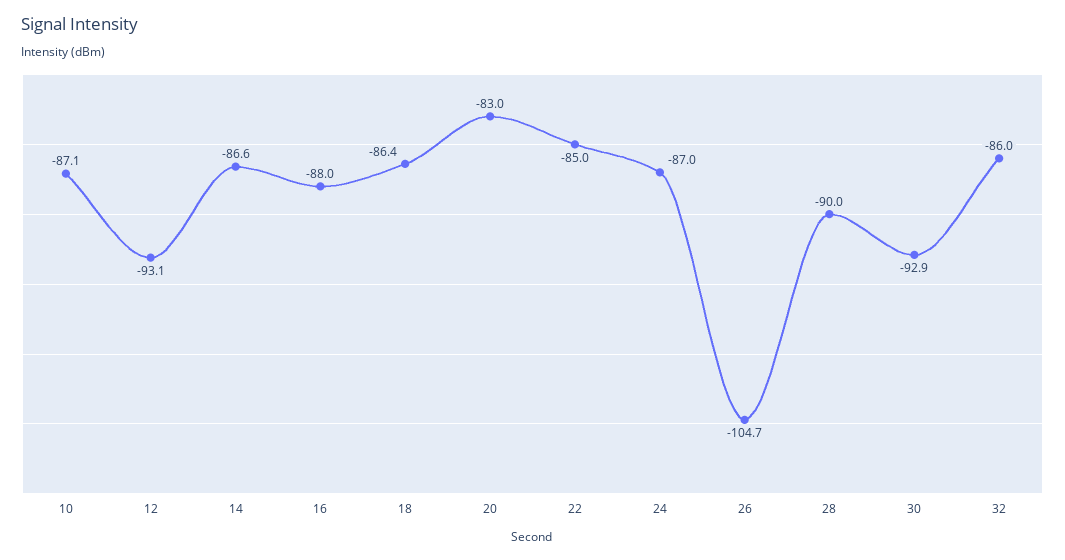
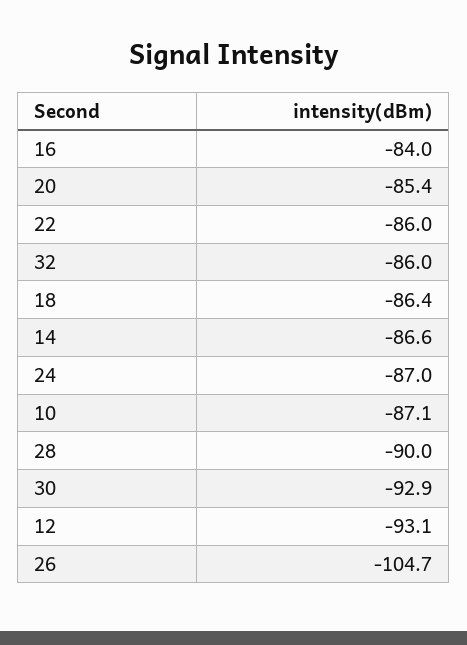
16: -88 -> -84
20: -83 -> -85.4
22: -85 -> -86

